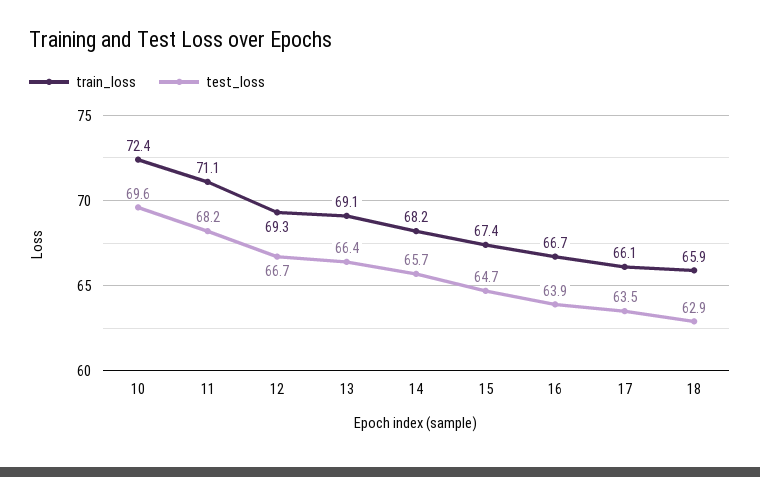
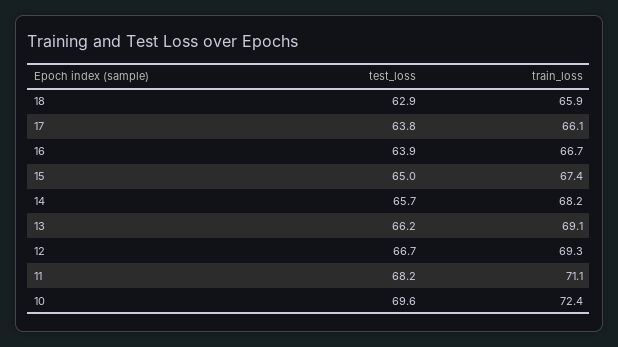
test_loss, 13: 66.4 -> 66.2
test_loss, 15: 64.7 -> 65
test_loss, 17: 63.5 -> 63.8

